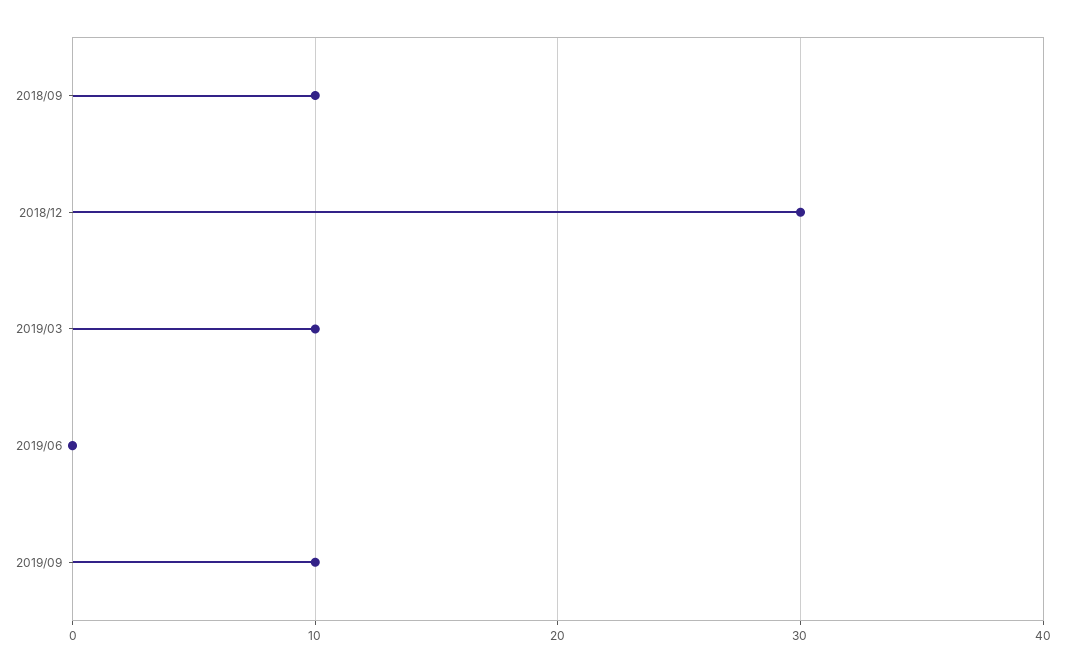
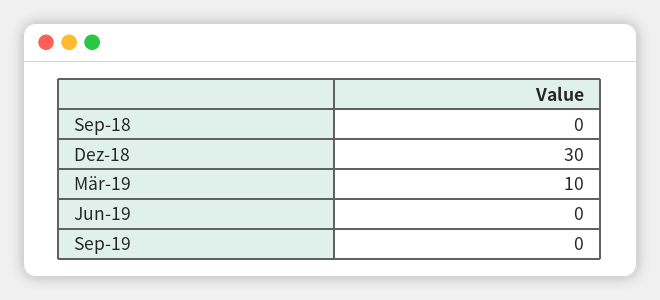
2018/09: 10 -> 0
2019/09: 10 -> 0

